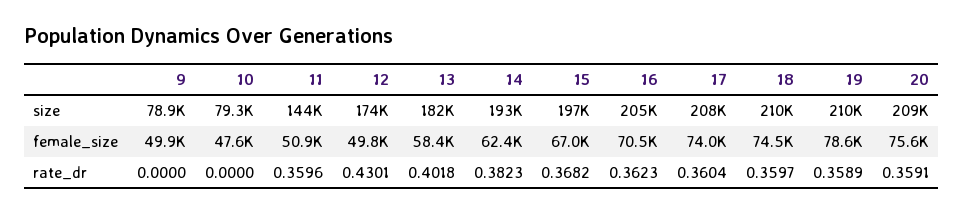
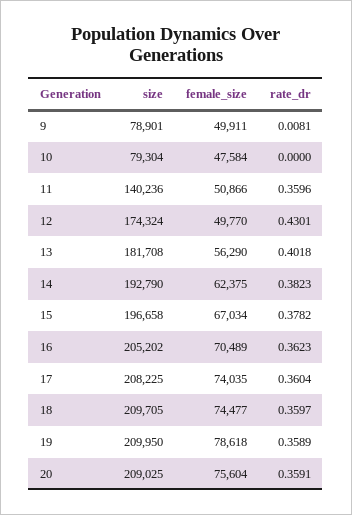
11, size: 144000 -> 140236
13, female_size: 58400 -> 56290
9, rate_dr: 0 -> 0.0081
15, rate_dr: 0.3682 -> 0.3782

